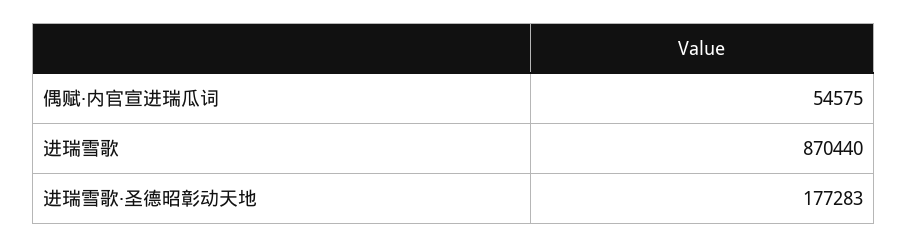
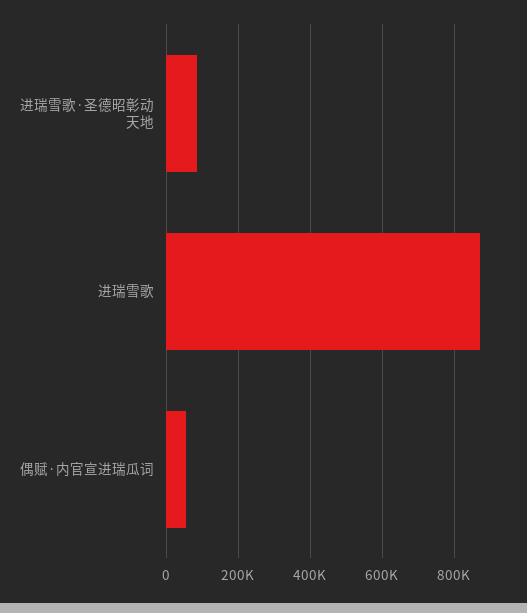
进瑞雪歌·圣德昭彰动天地: 177283 -> 80000

